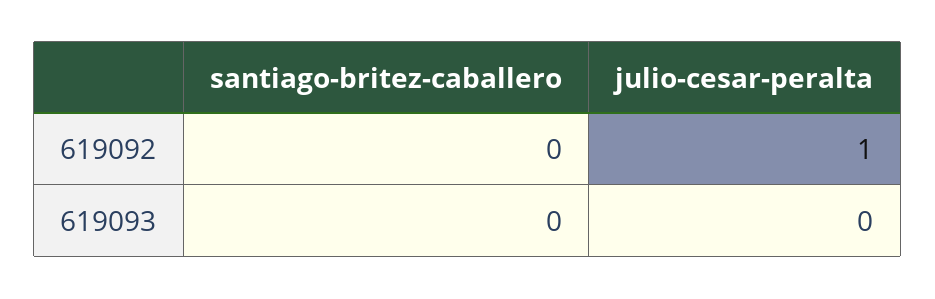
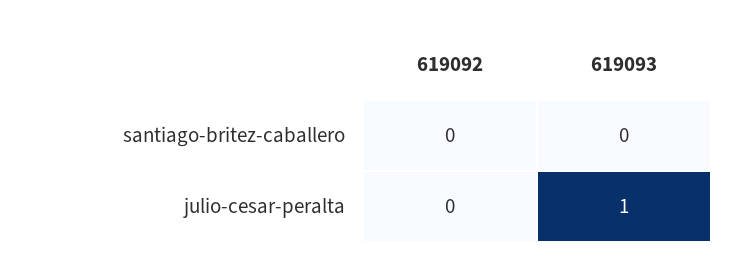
julio-cesar-peralta, 619092: 1 -> 0
julio-cesar-peralta, 619093: 0 -> 1

